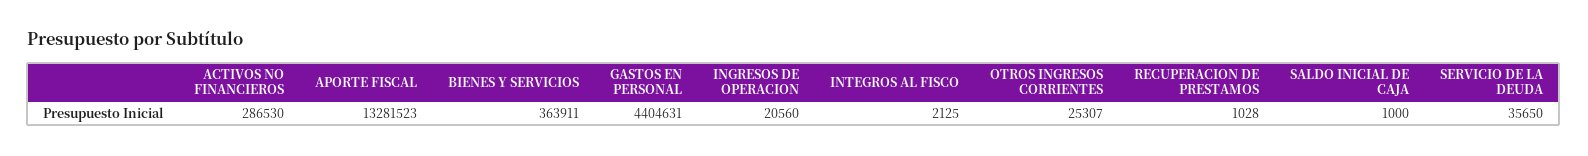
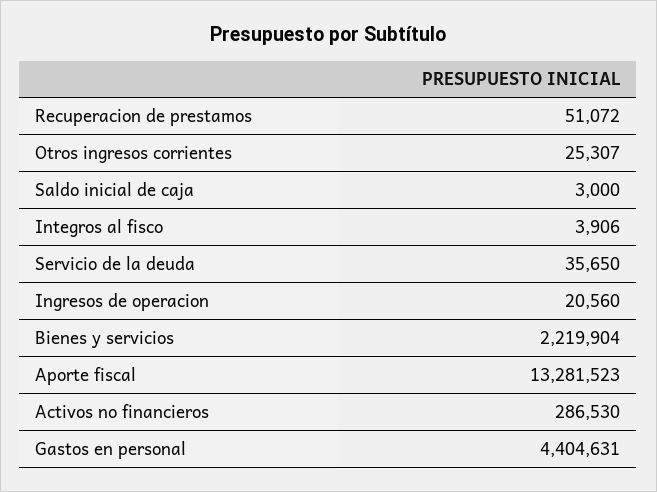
BIENES Y SERVICIOS: 363911 -> 2219904
INTEGROS AL FISCO: 2125 -> 3906
RECUPERACION DE PRESTAMOS: 1028 -> 51072
SALDO INICIAL DE CAJA: 1000 -> 3000

